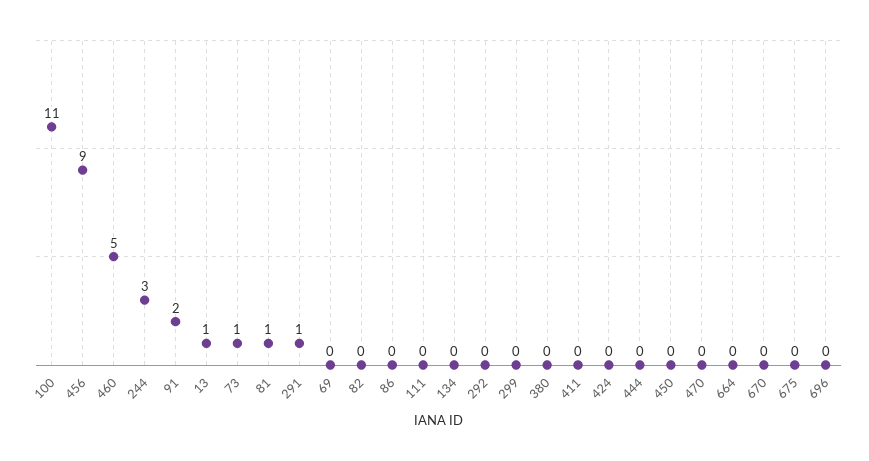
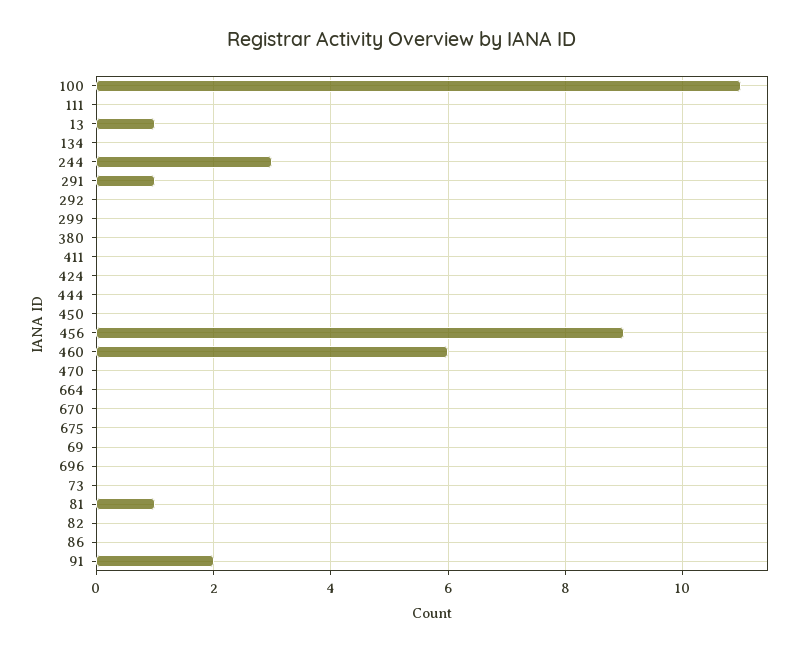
460: 5 -> 6
73: 1 -> 0

